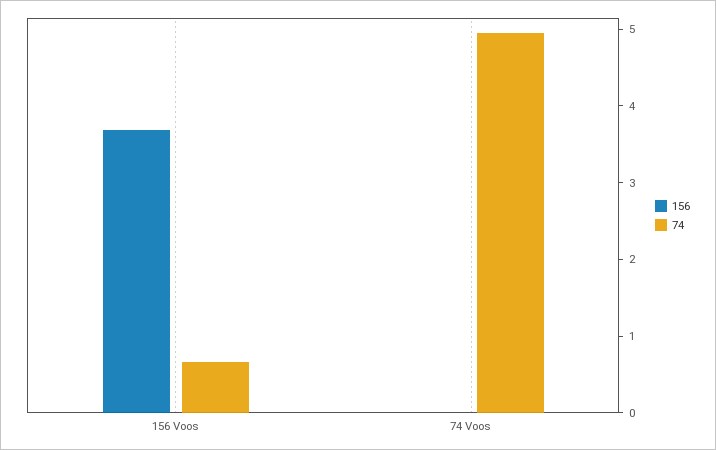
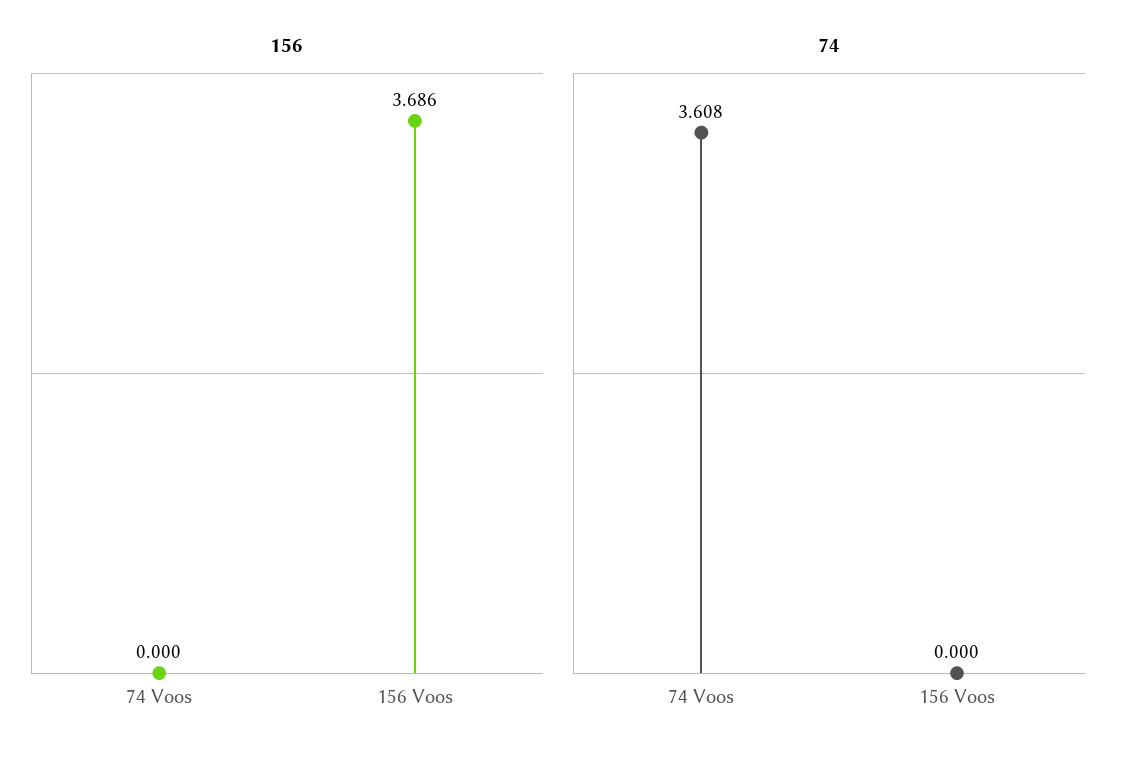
74, 156 Voos: 0.6 -> 0
74, 74 Voos: 5 -> 3.608

